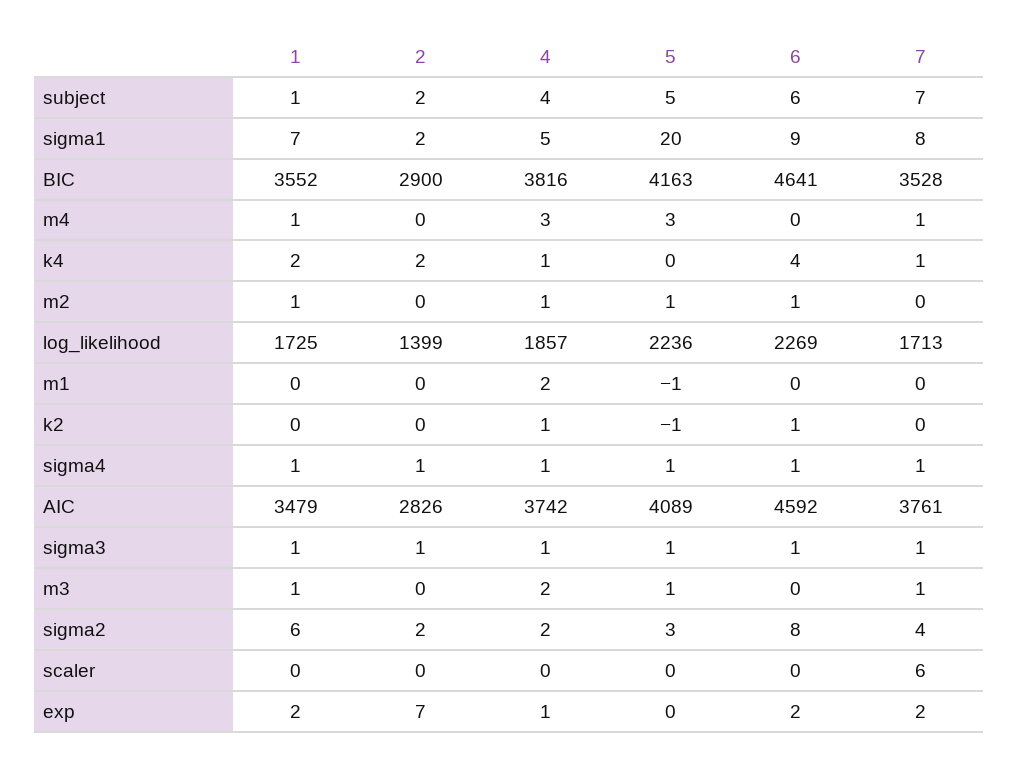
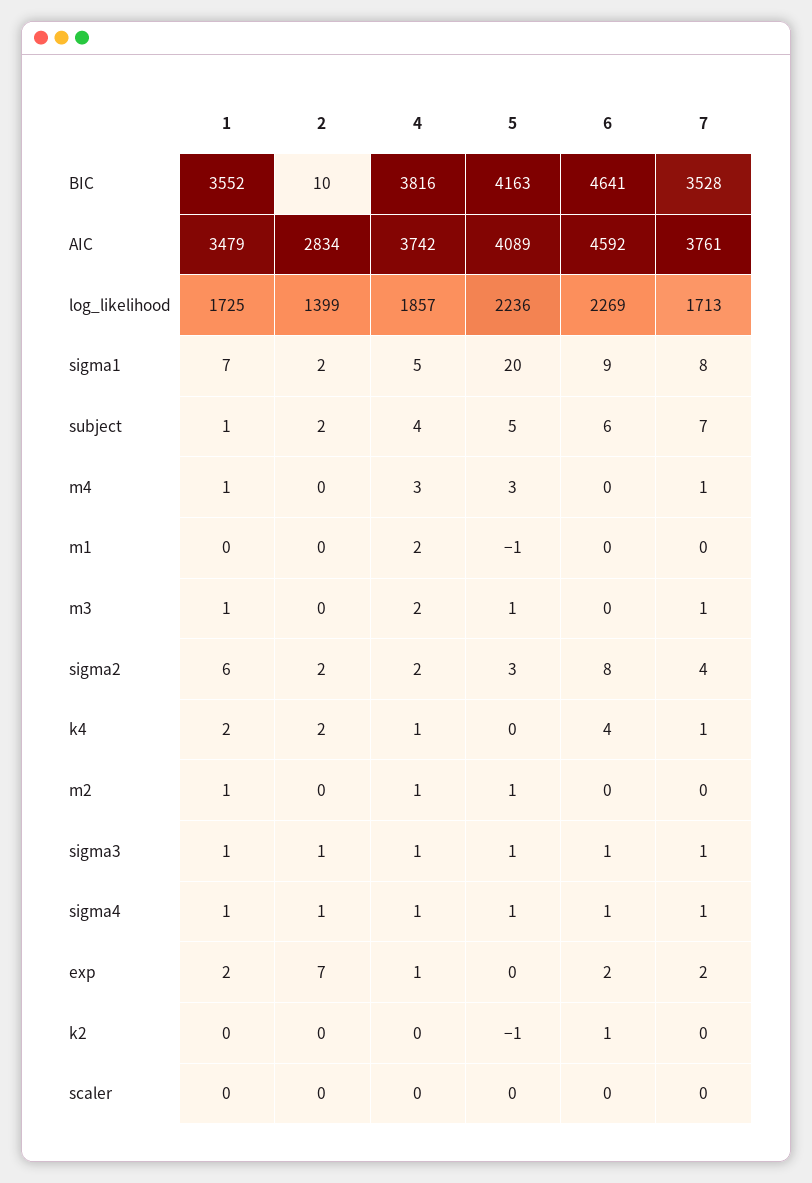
2, BIC: 2900 -> 10
6, m2: 1 -> 0
4, k2: 1 -> 0
2, AIC: 2826 -> 2834
7, scaler: 6 -> 0

